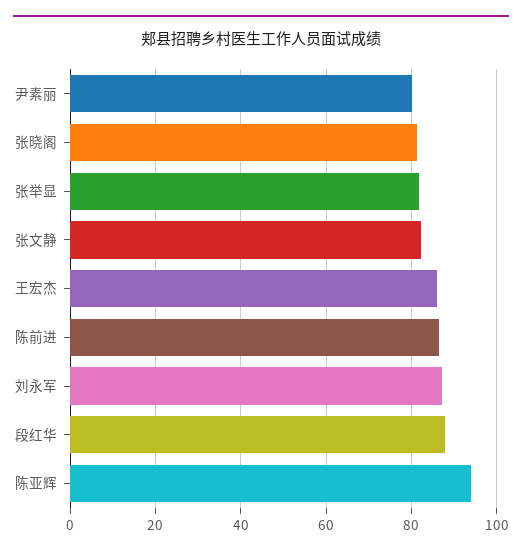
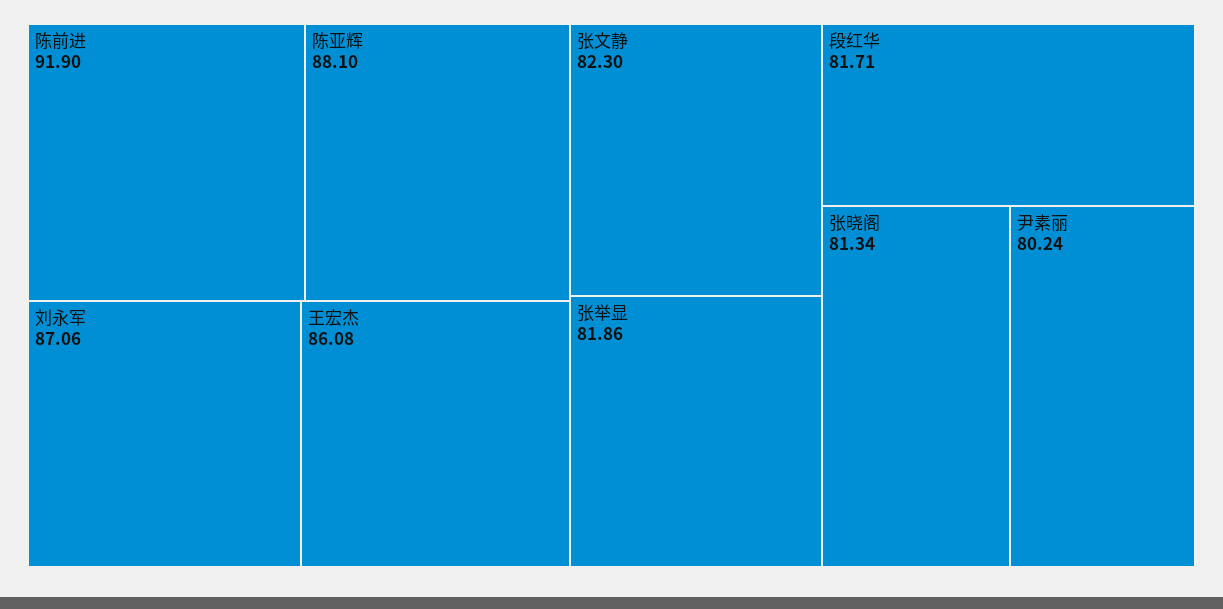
陈前进: 86 -> 91.9
段红华: 88 -> 81.71
陈亚辉: 94 -> 88.1

